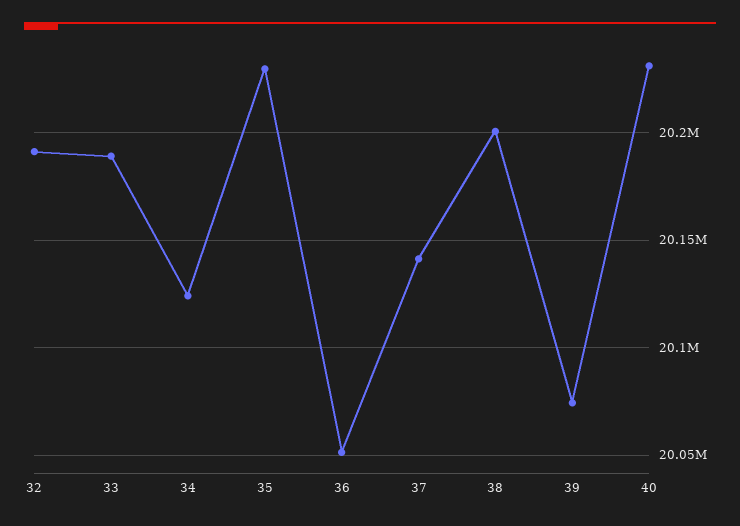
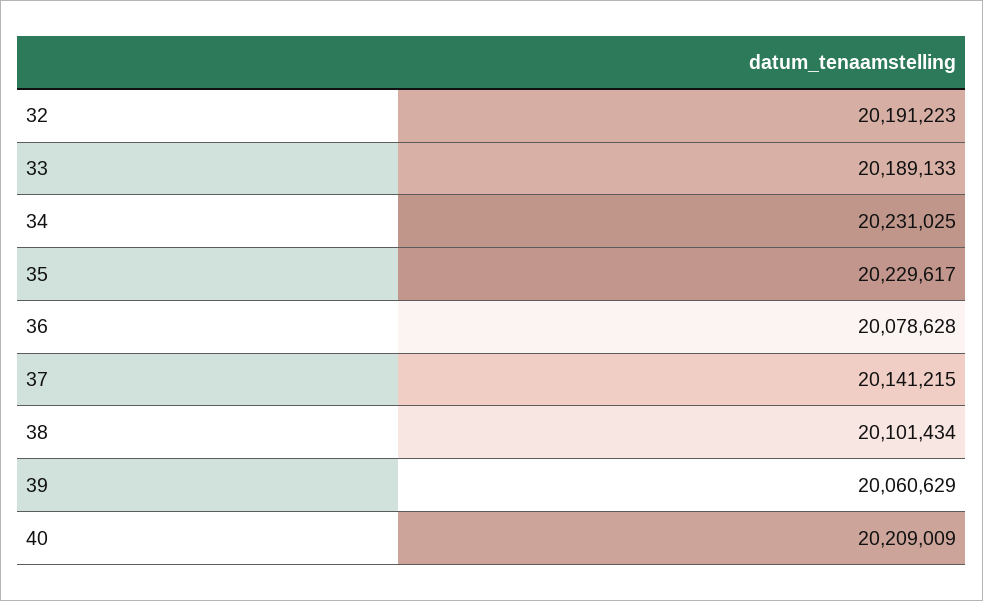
34: 20125000 -> 20231025
36: 20050000 -> 20078628
38: 20200000 -> 20101434
39: 20075000 -> 20060629
40: 20230000 -> 20209009

